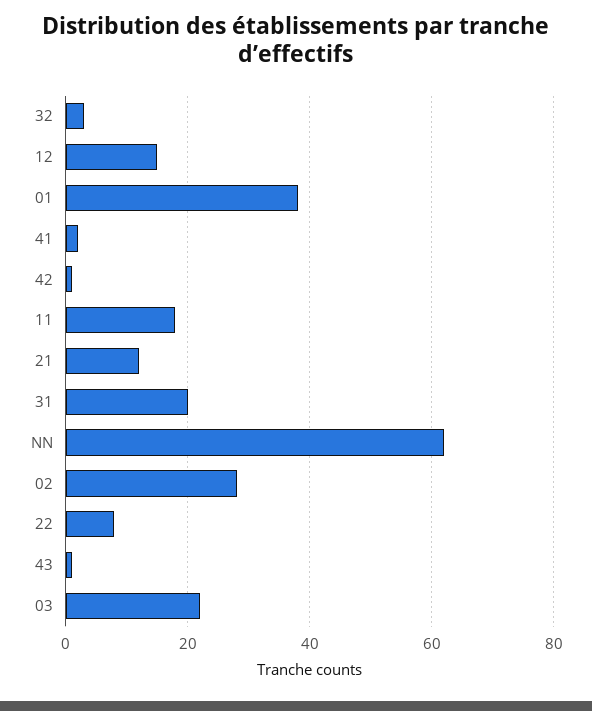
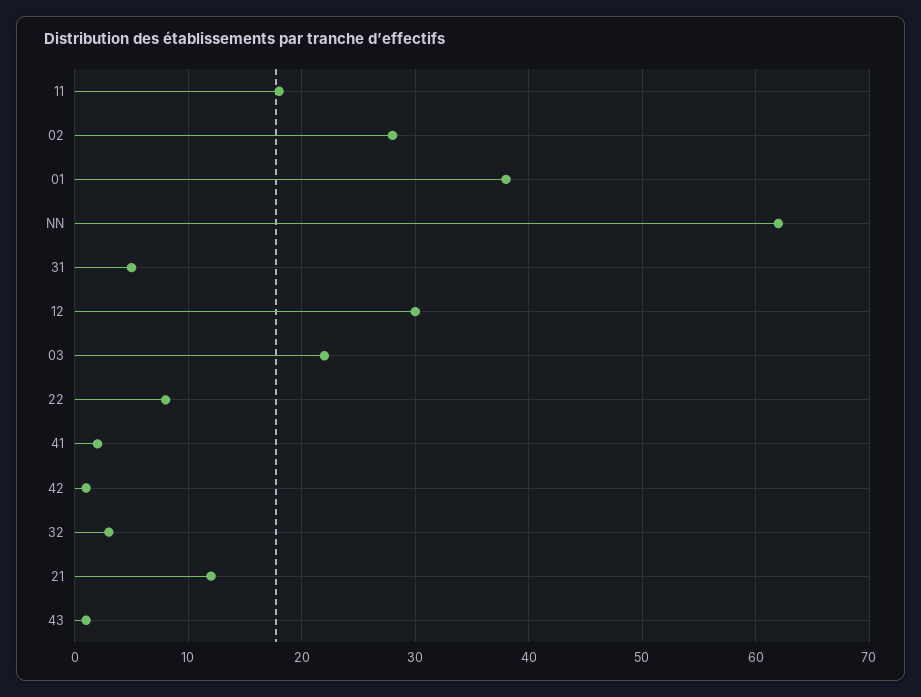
12: 15 -> 30
31: 20 -> 5

